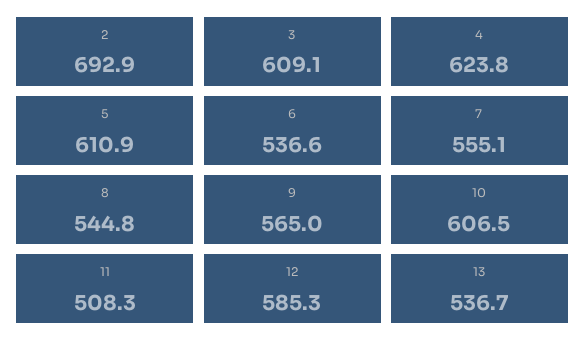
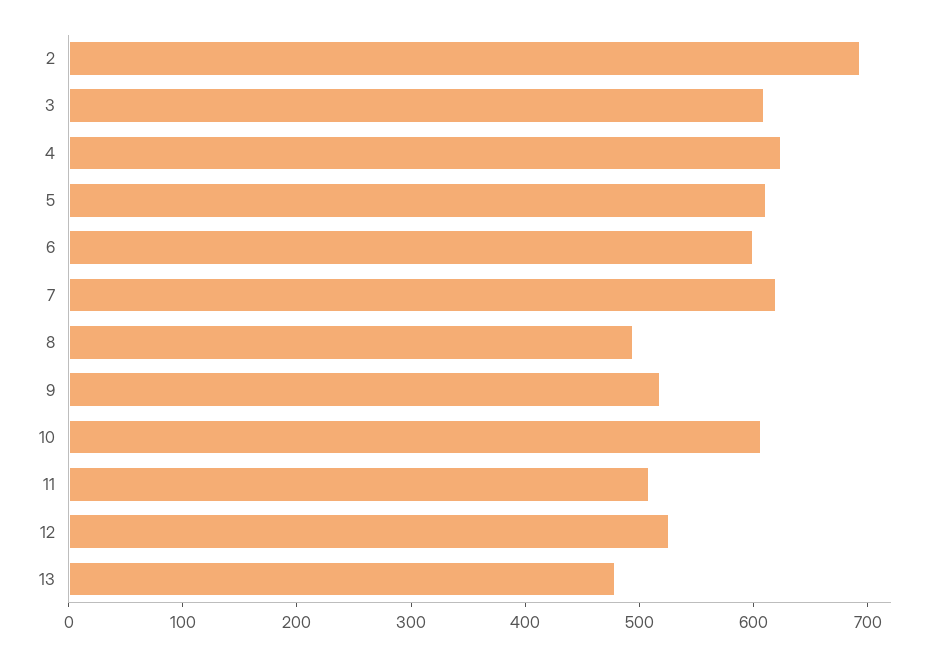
6: 536.6 -> 600
7: 555.1 -> 620
8: 544.8 -> 500
9: 565 -> 520
12: 585.3 -> 520
13: 536.7 -> 480

